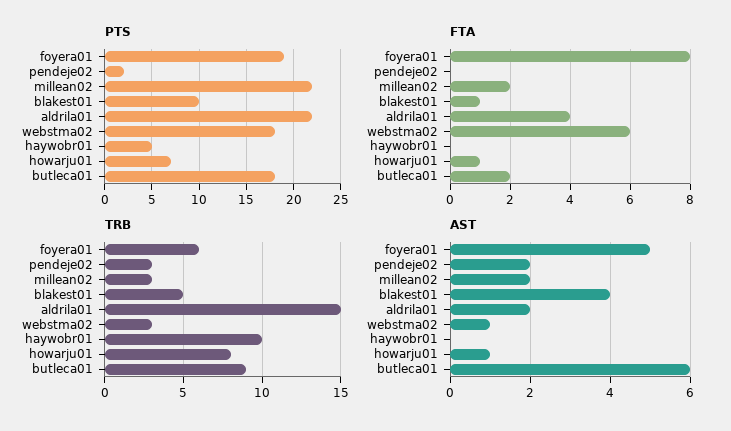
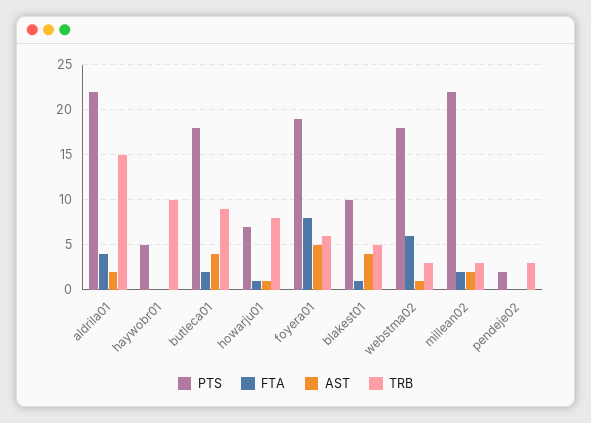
AST, pendeje02: 2 -> 0
AST, butleca01: 6 -> 4

